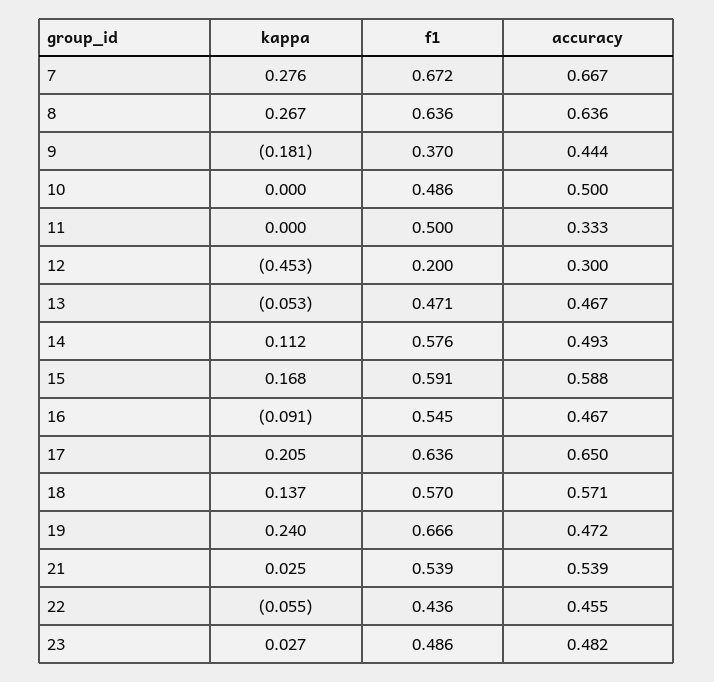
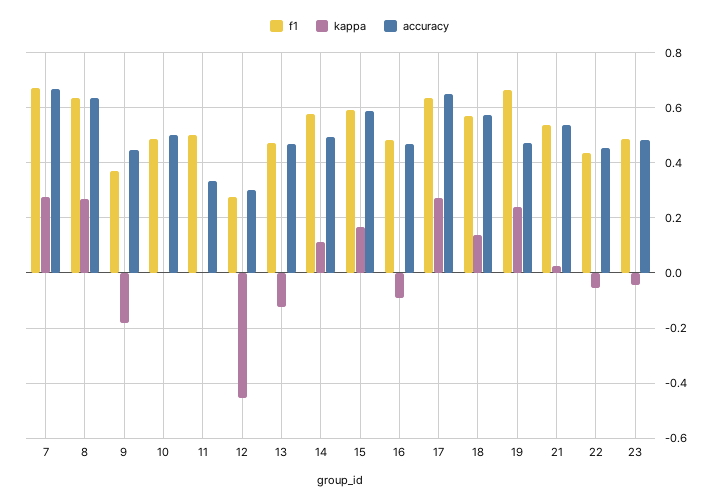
f1, 12: 0.2 -> 0.275
kappa, 13: -0.053 -> -0.125
f1, 16: 0.545 -> 0.475
kappa, 17: 0.205 -> 0.275
kappa, 23: 0.027 -> -0.05

